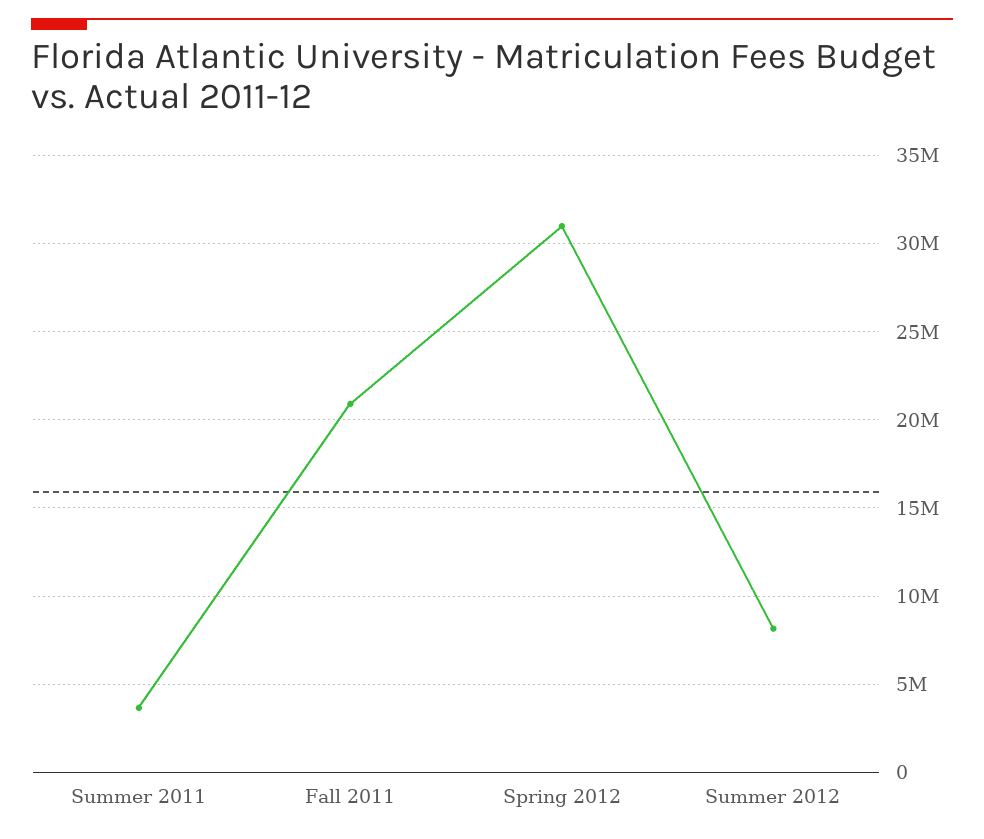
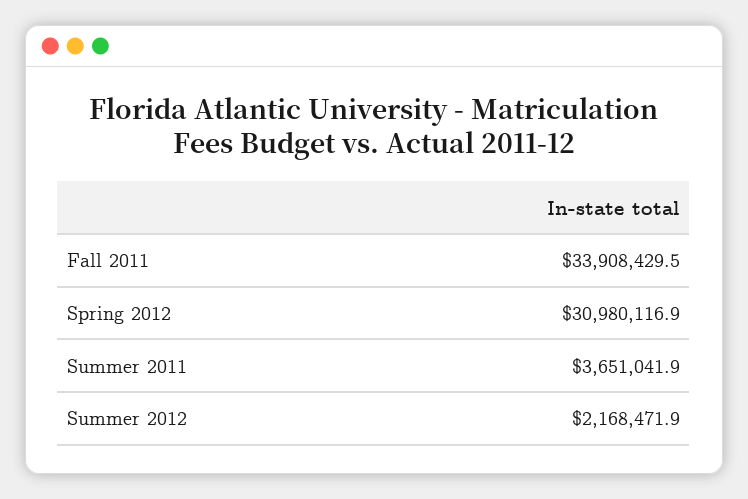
Fall 2011: 21000000 -> 33908429.5
Summer 2012: 8000000 -> 2168471.9

